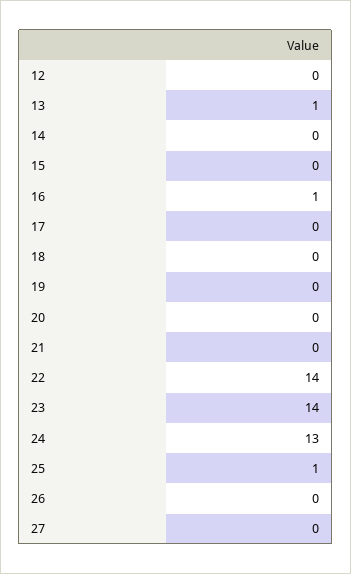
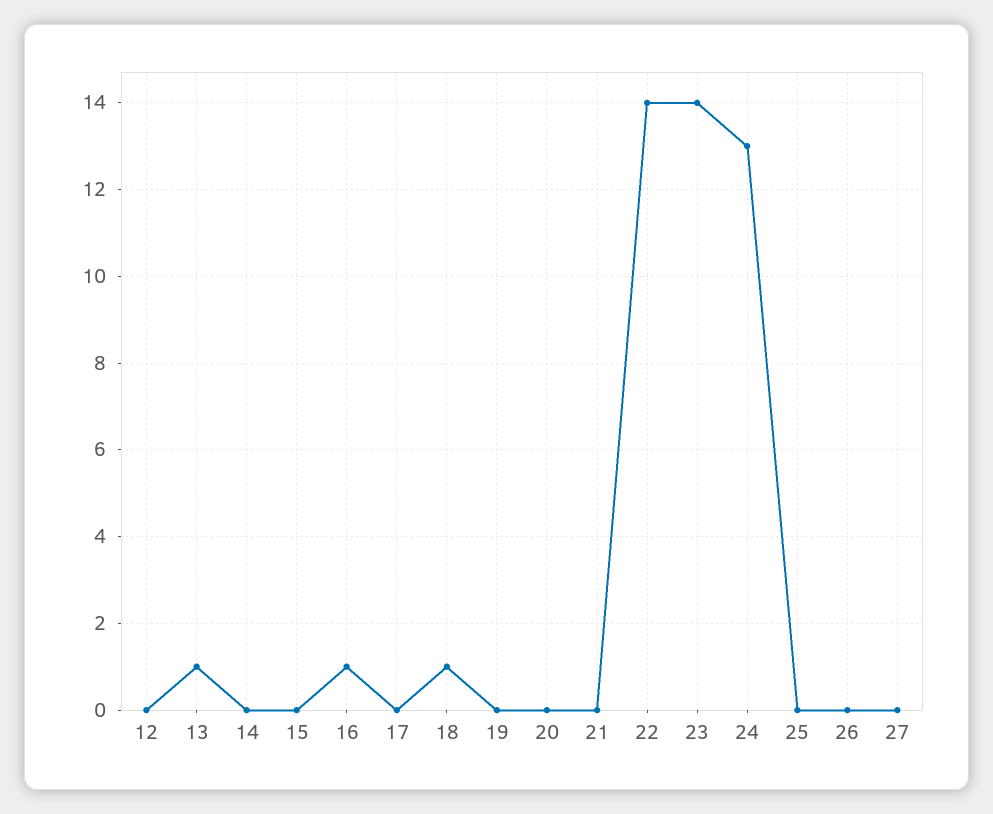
18: 0 -> 1
25: 1 -> 0

